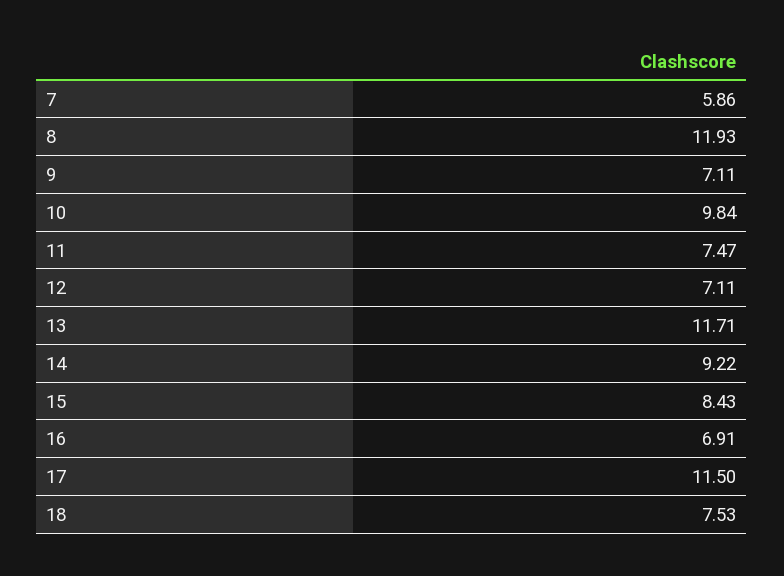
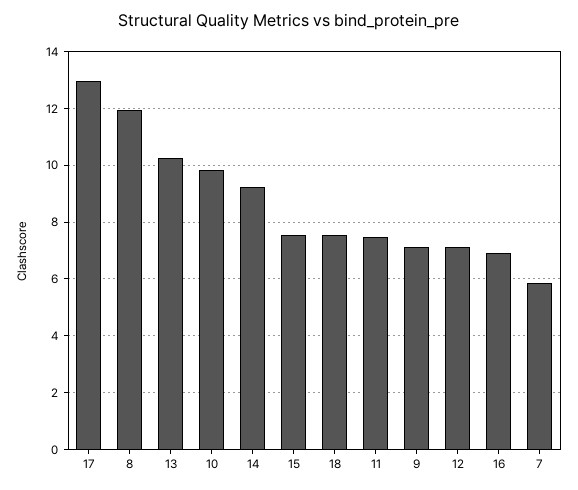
13: 11.71 -> 10.25
15: 8.43 -> 7.5
17: 11.5 -> 13

